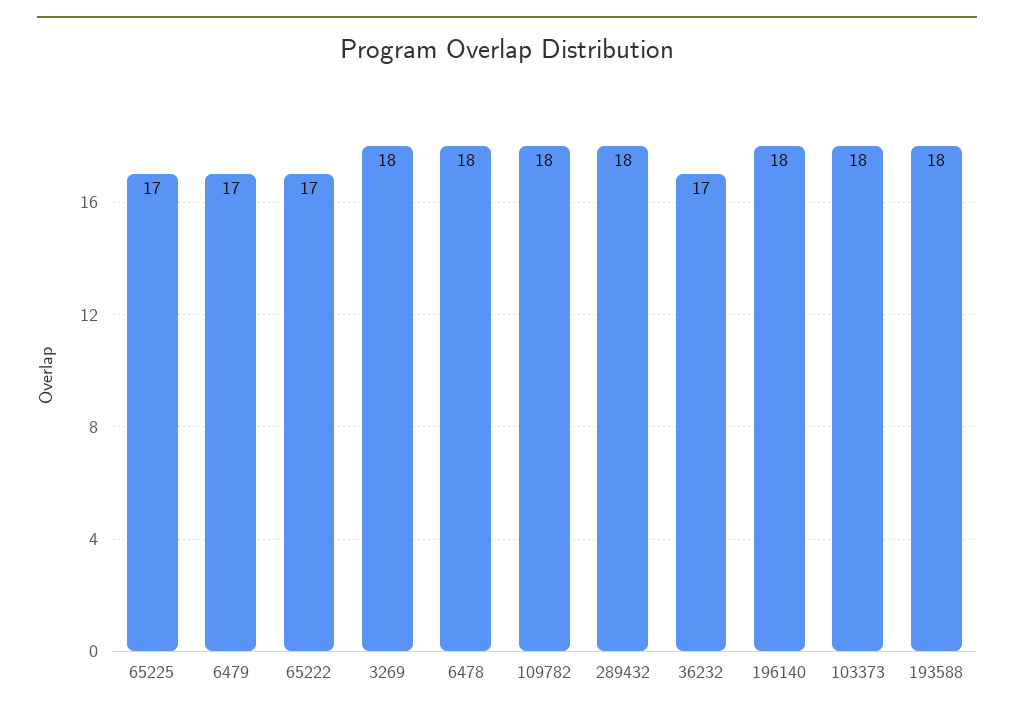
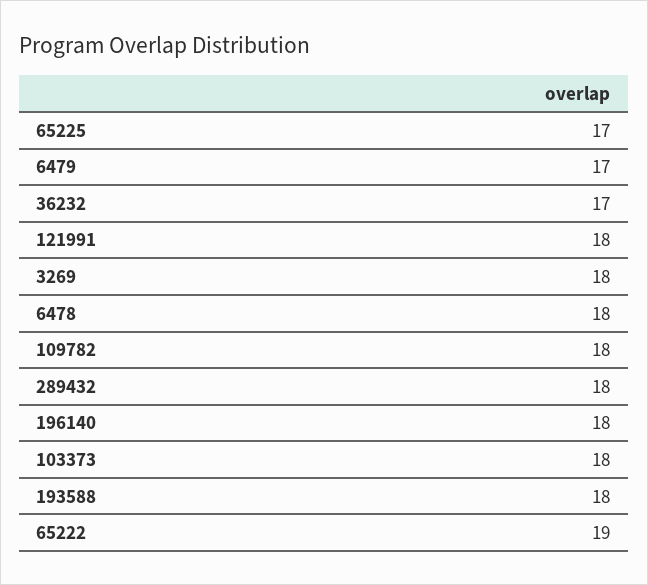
65222: 17 -> 19
121991: none -> 18

